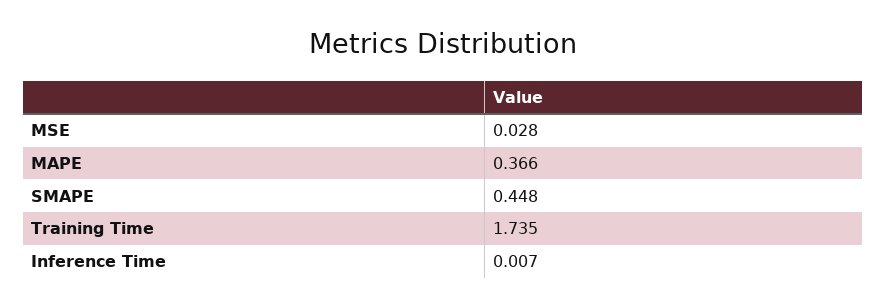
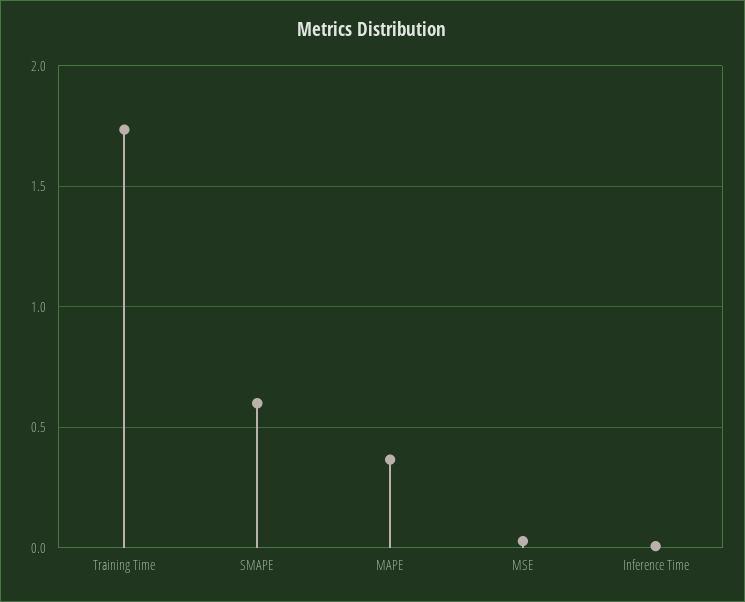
SMAPE: 0.448 -> 0.6

